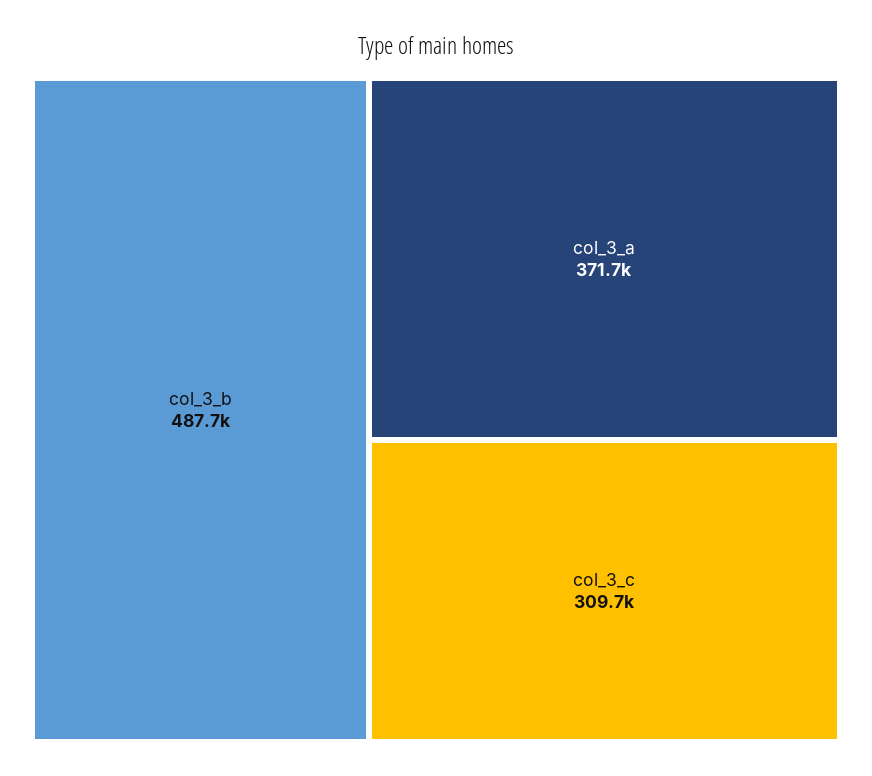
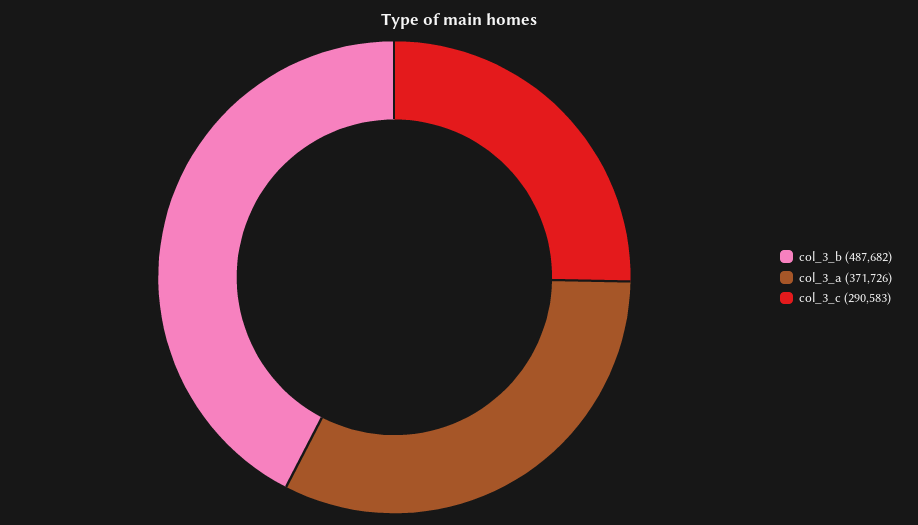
col_3_c: 309700 -> 290583

